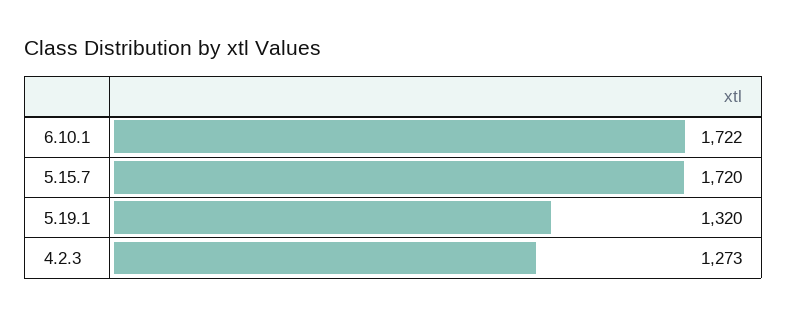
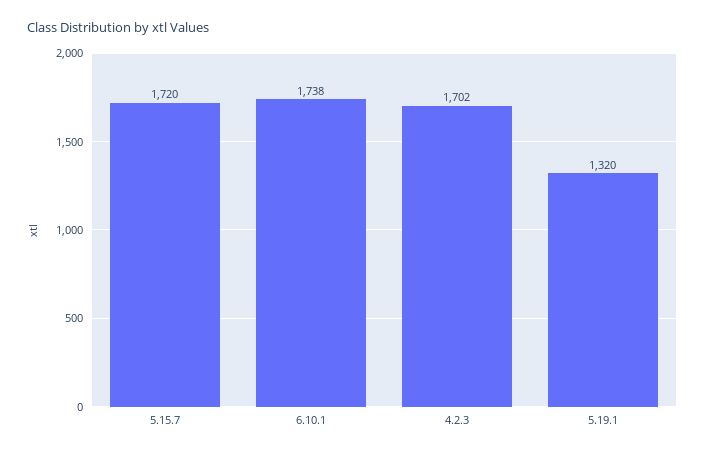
6.10.1: 1722 -> 1738
4.2.3: 1273 -> 1702

